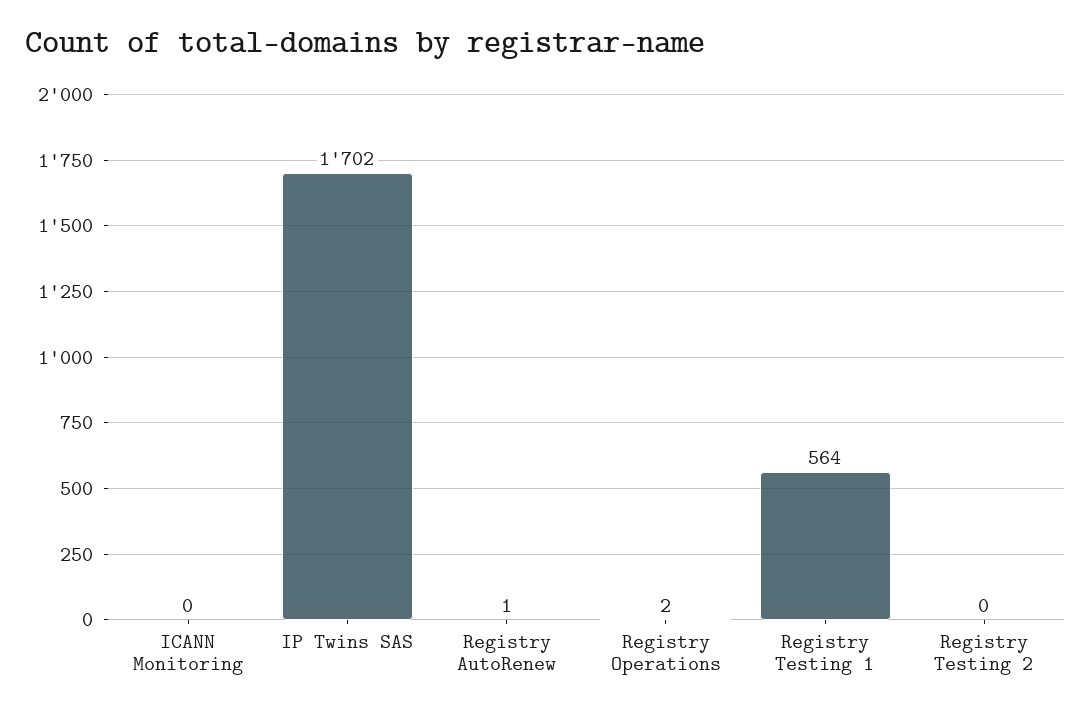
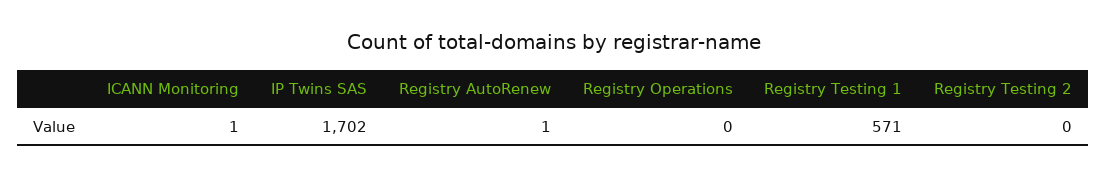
ICANN Monitoring: 0 -> 1
Registry Operations: 2 -> 0
Registry Testing 1: 564 -> 571

